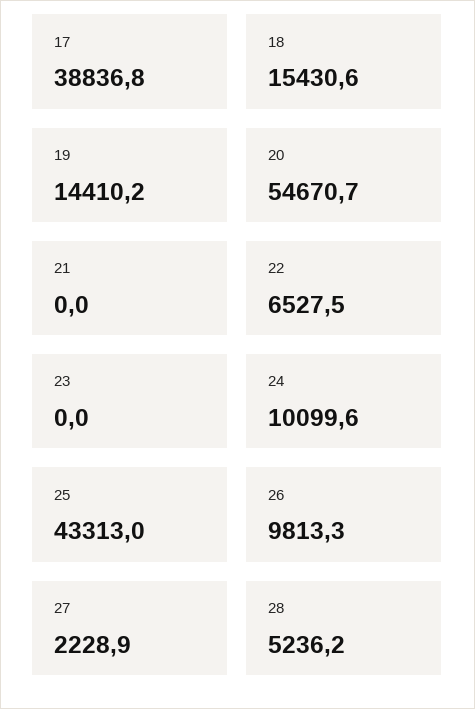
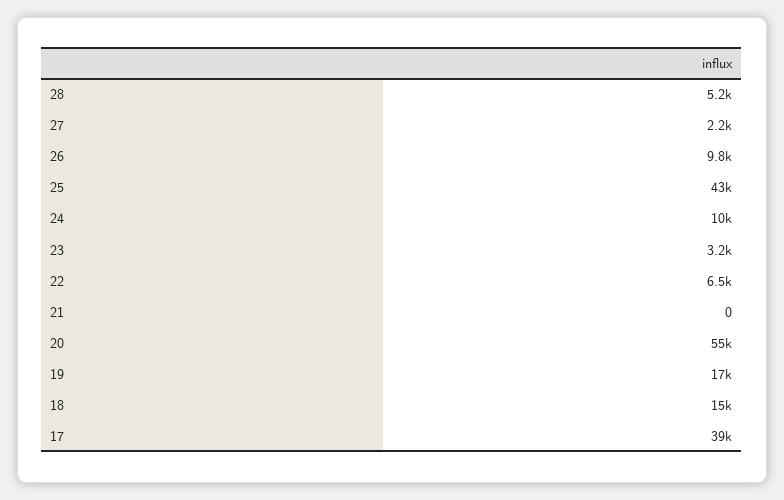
19: 14410.2 -> 17000
23: 0 -> 3200

